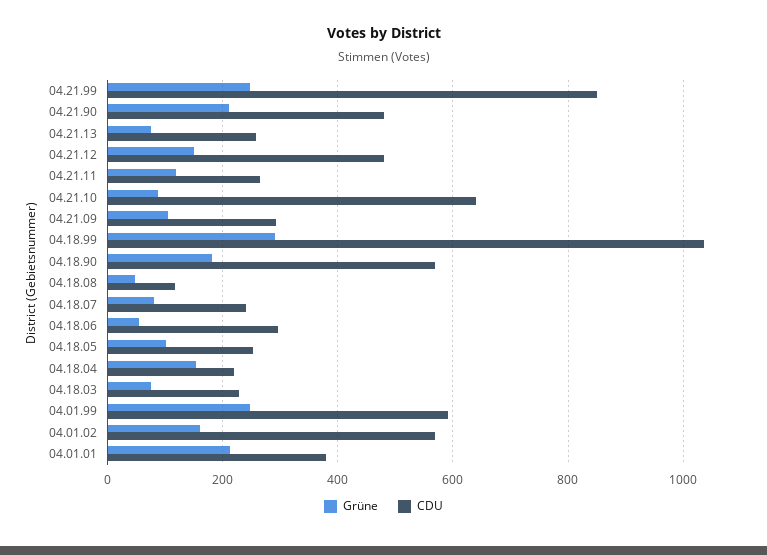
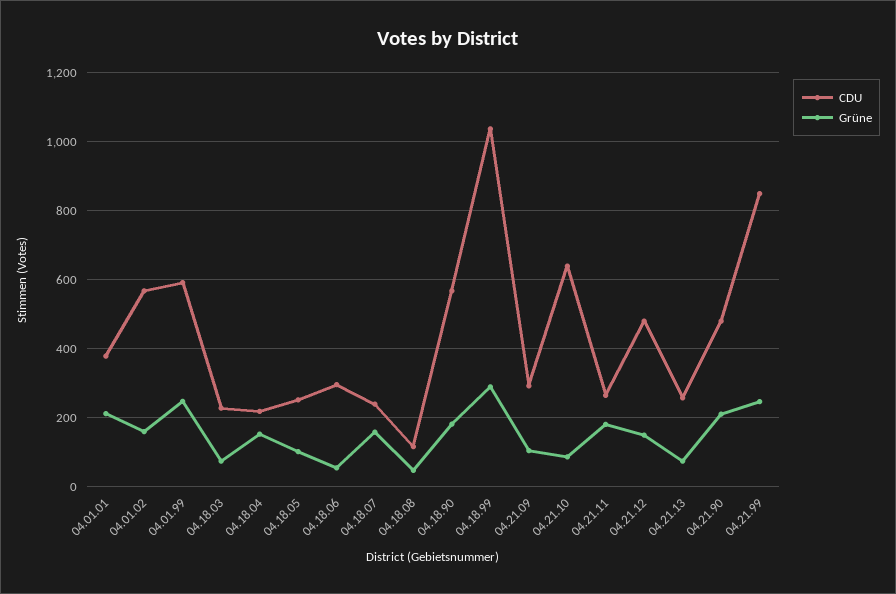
Grüne, 04.21.11: 120 -> 180
Grüne, 04.18.07: 80 -> 160

